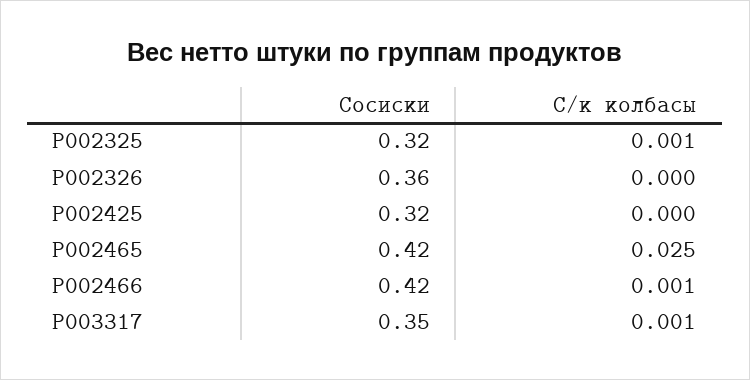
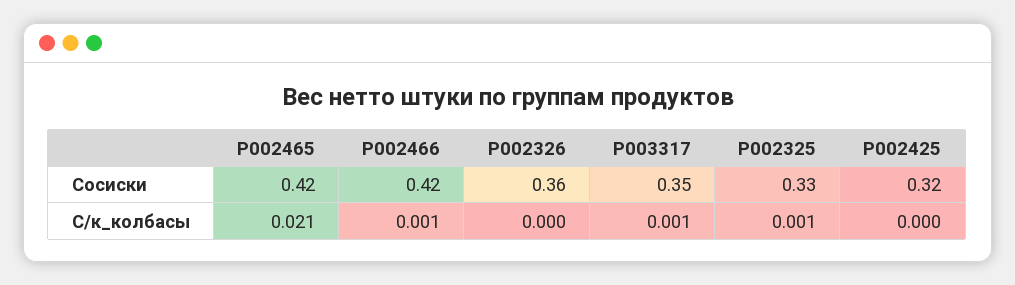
Сосиски, P002325: 0.32 -> 0.33
С/к колбасы, P002465: 0.025 -> 0.021

